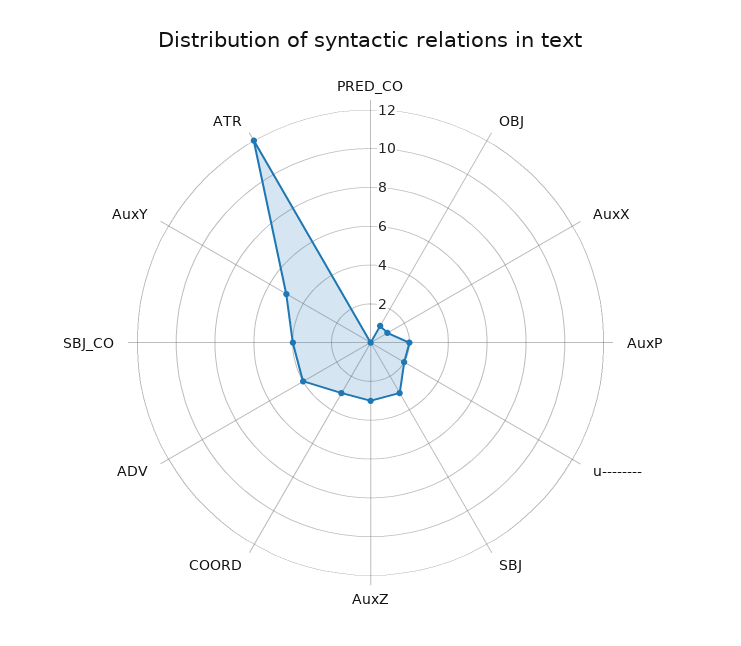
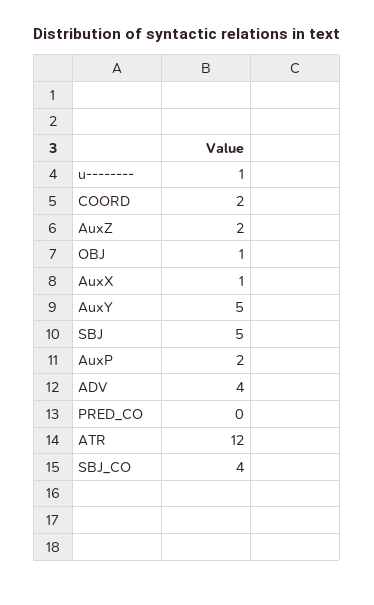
u--------: 2 -> 1
SBJ: 3 -> 5
AuxZ: 3 -> 2
COORD: 3 -> 2

